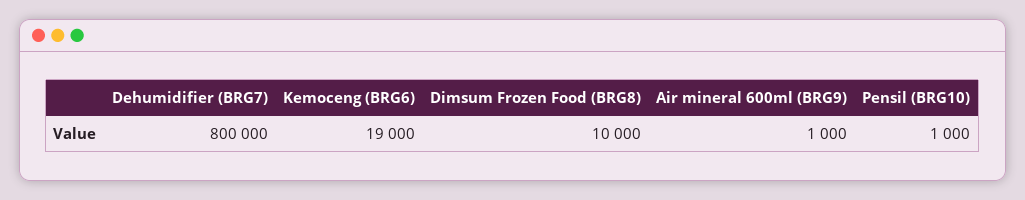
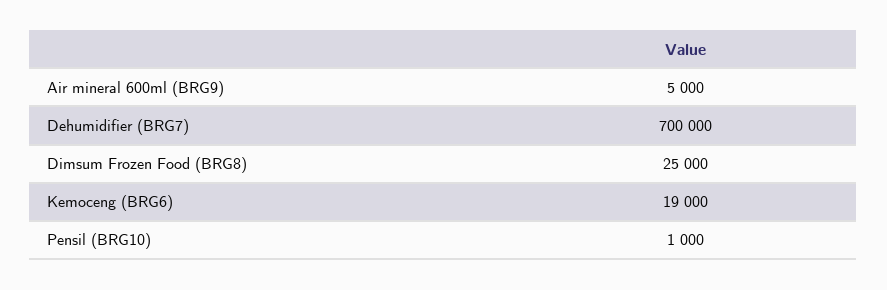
Dehumidifier (BRG7): 800000 -> 700000
Dimsum Frozen Food (BRG8): 10000 -> 25000
Air mineral 600ml (BRG9): 1000 -> 5000

